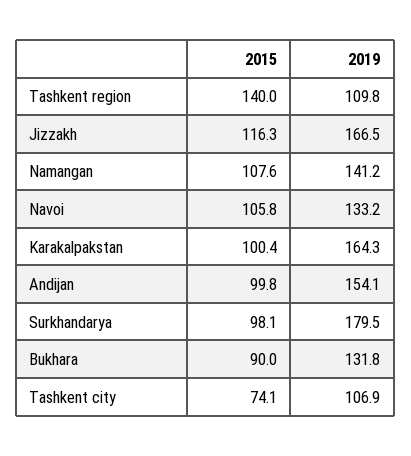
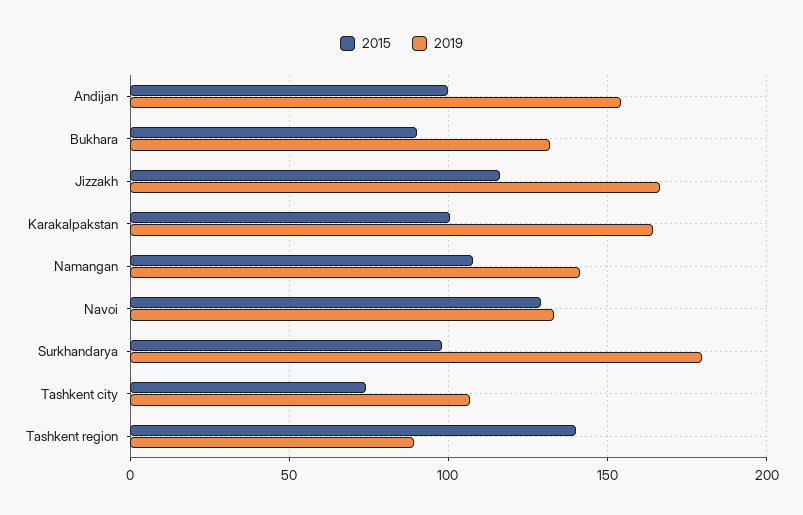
2019, Tashkent region: 109.8 -> 90
2015, Navoi: 105.8 -> 130

